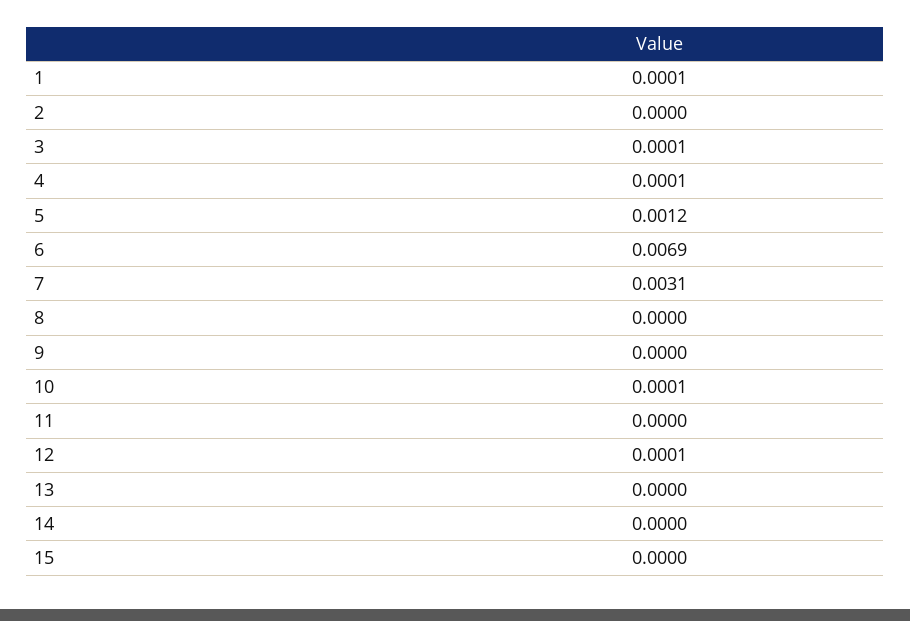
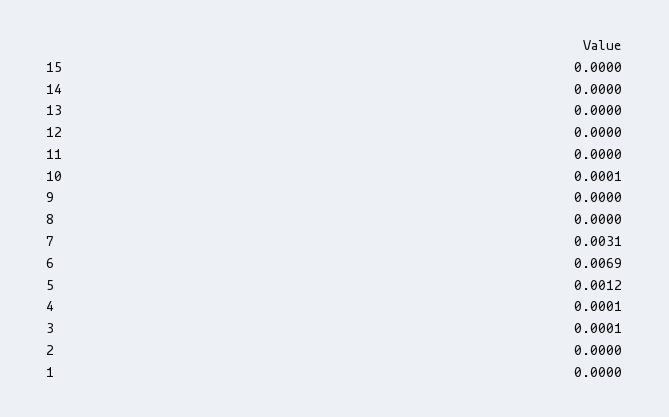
1: 0.0001 -> 0
12: 0.0001 -> 0

